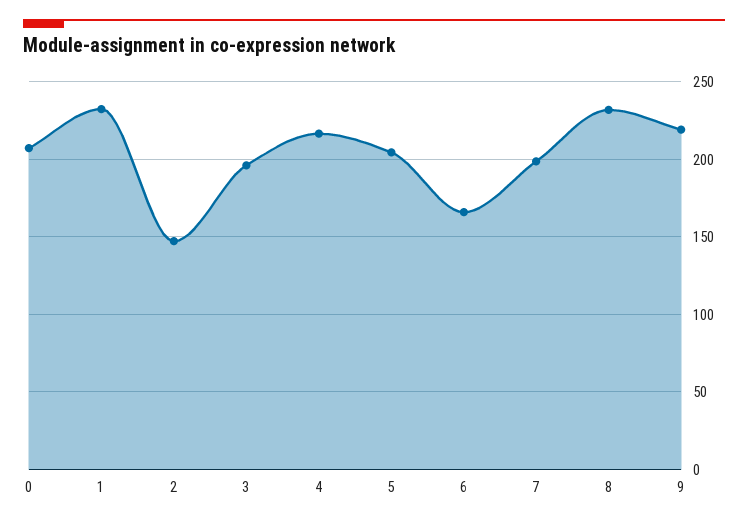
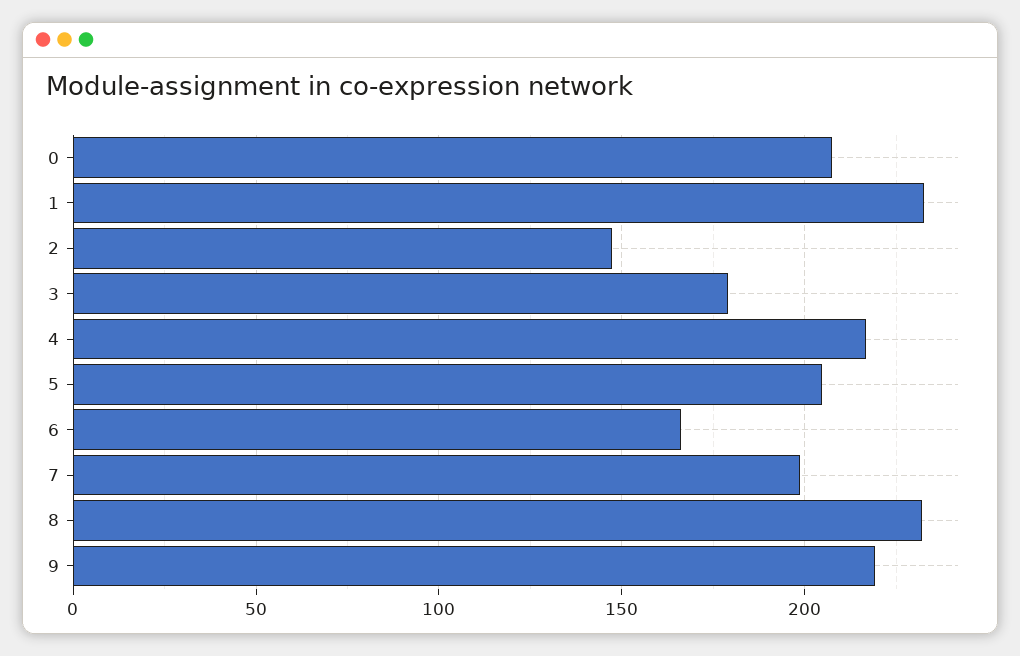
3: 195 -> 180

